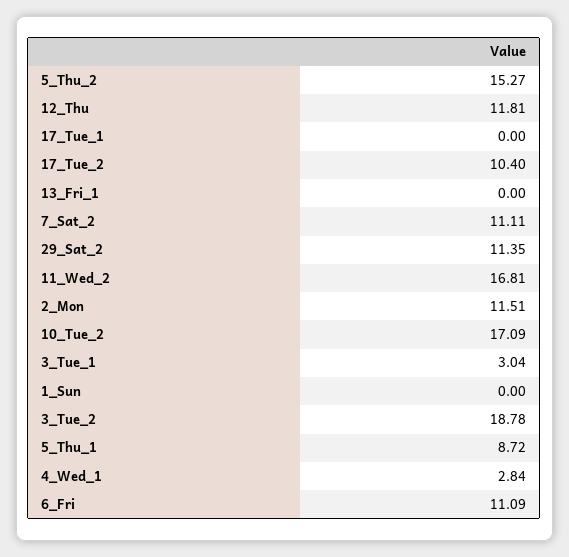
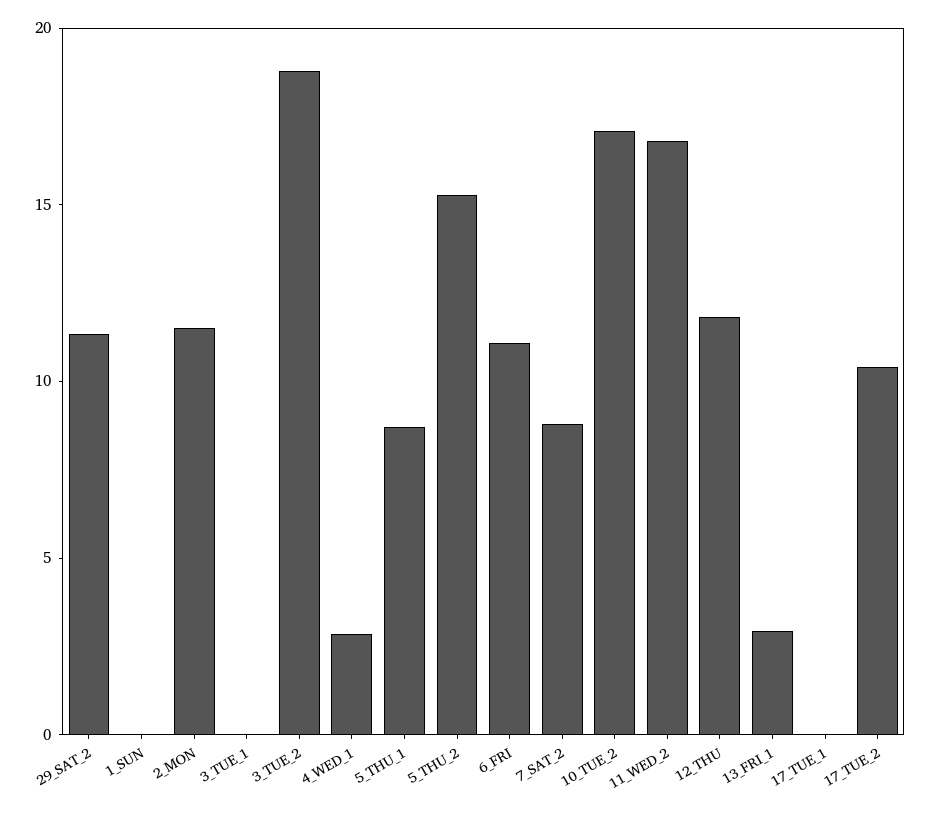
13_Fri_1: 0 -> 3
7_Sat_2: 11.11 -> 9
3_Tue_1: 3.04 -> 0

